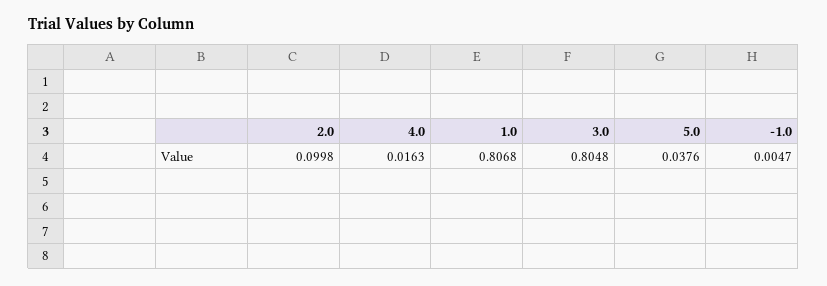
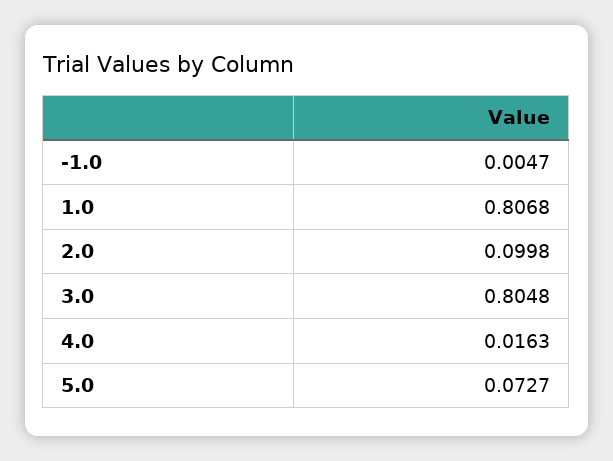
5.0: 0.0376 -> 0.0727

